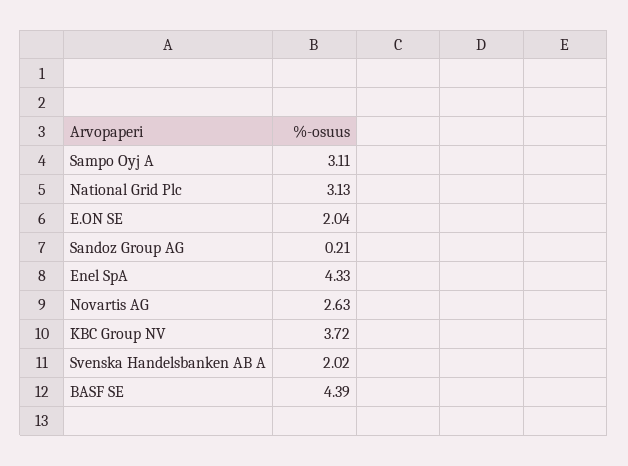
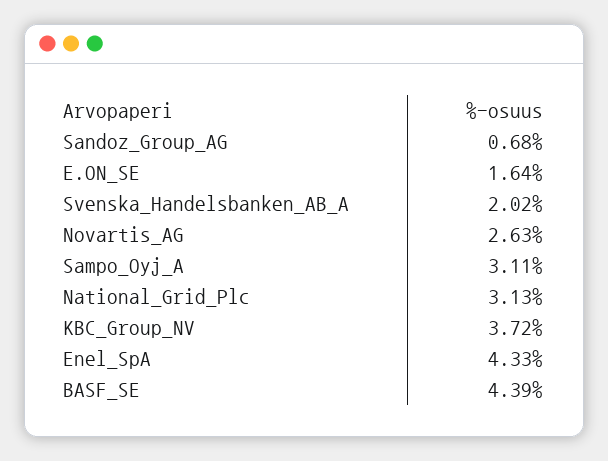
E.ON SE: 2.04 -> 1.64
Sandoz Group AG: 0.21 -> 0.68

